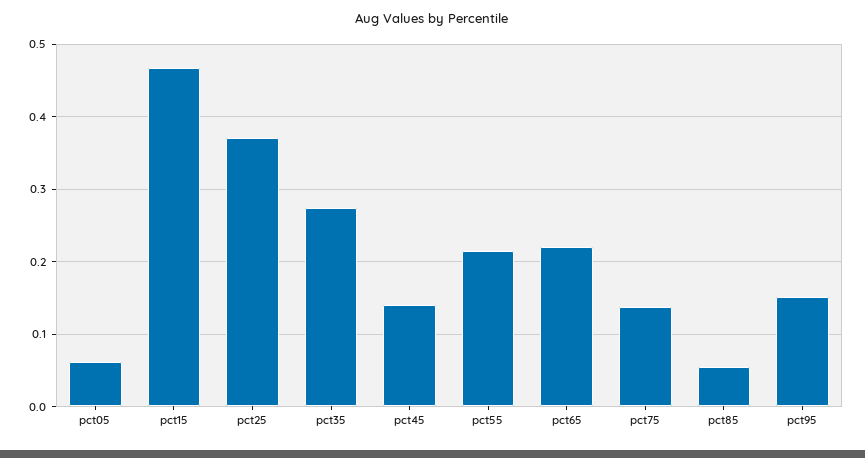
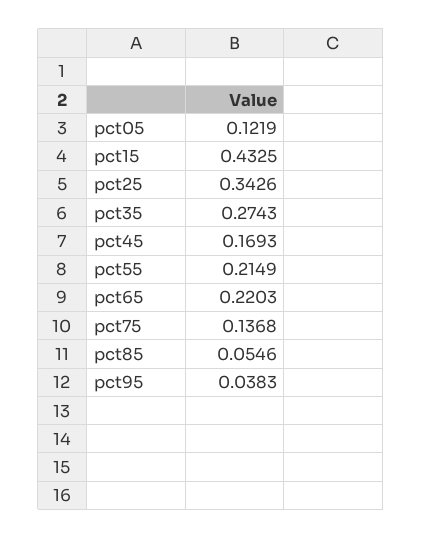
pct05: 0.06 -> 0.1219
pct15: 0.47 -> 0.4325
pct25: 0.37 -> 0.3426
pct45: 0.14 -> 0.1693
pct95: 0.15 -> 0.0383

